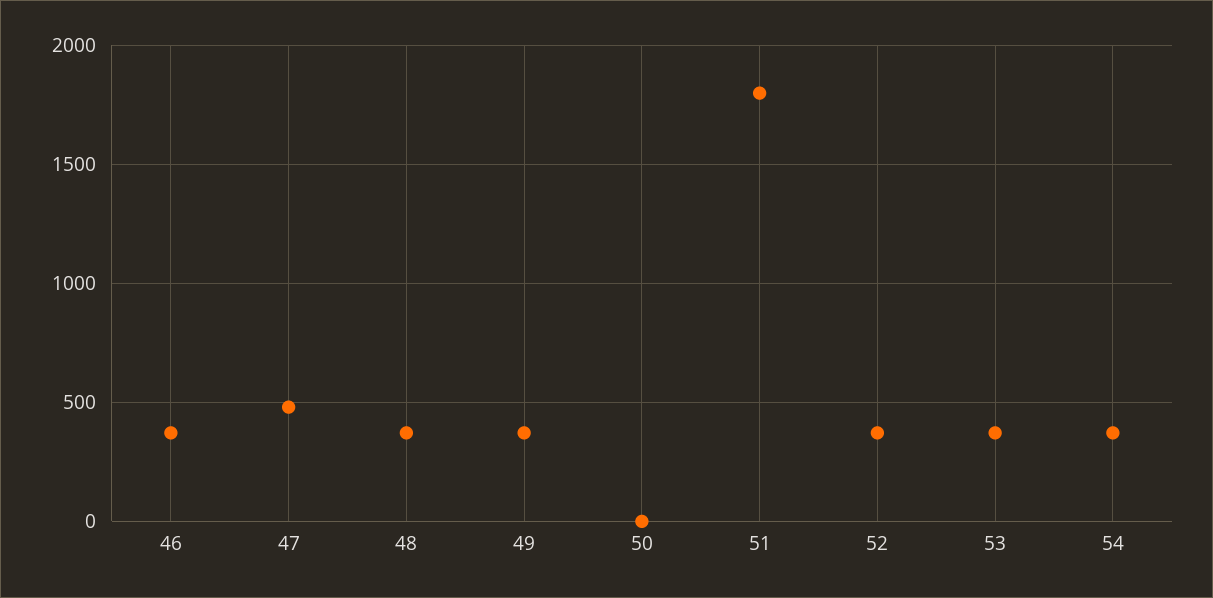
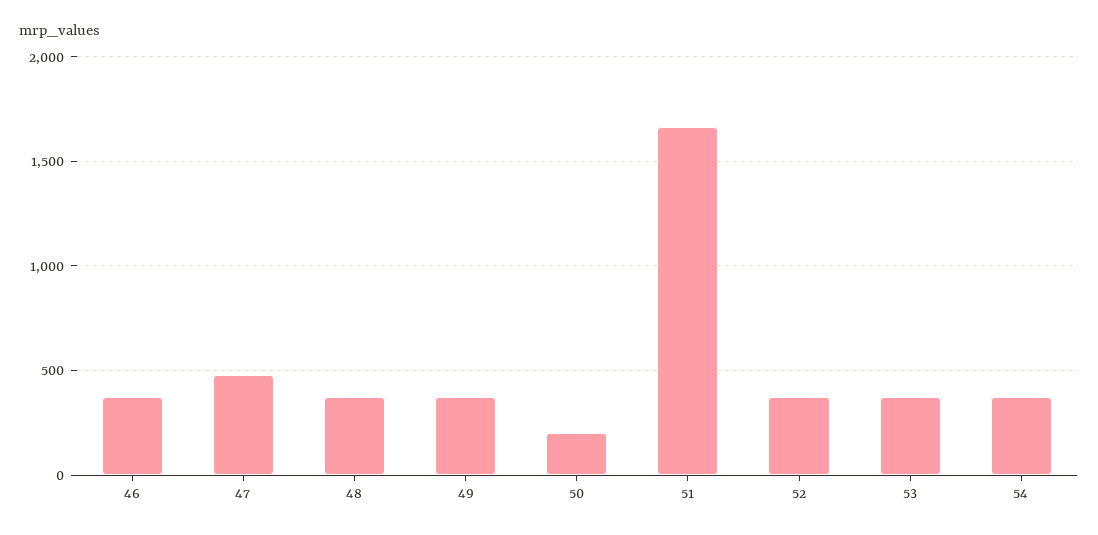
50: 0 -> 200
51: 1800 -> 1650

